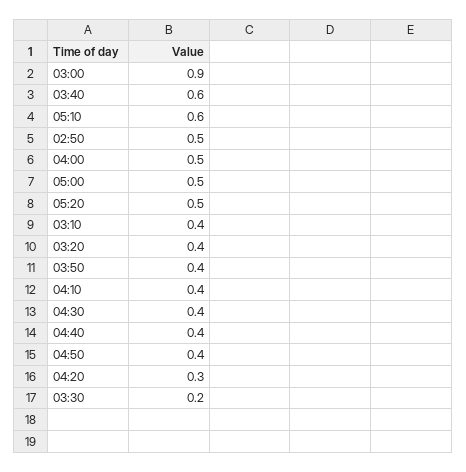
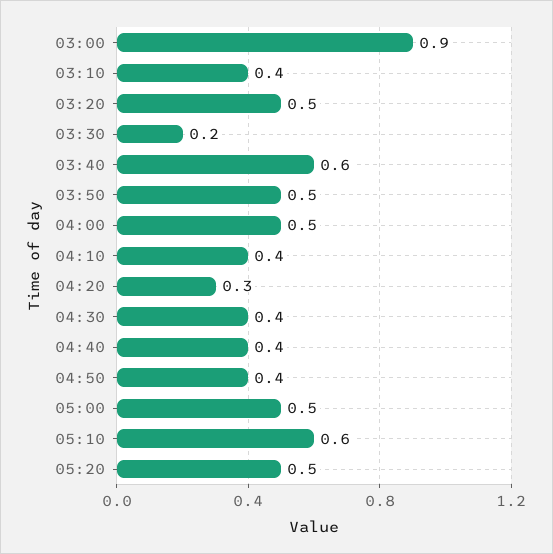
02:50: 0.5 -> none
03:20: 0.4 -> 0.5
03:50: 0.4 -> 0.5

